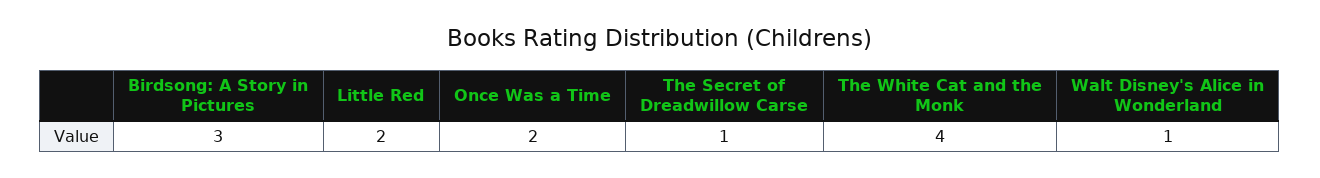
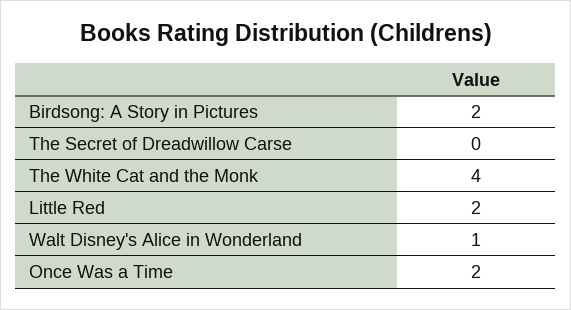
Birdsong: A Story in Pictures: 3 -> 2
The Secret of Dreadwillow Carse: 1 -> 0

